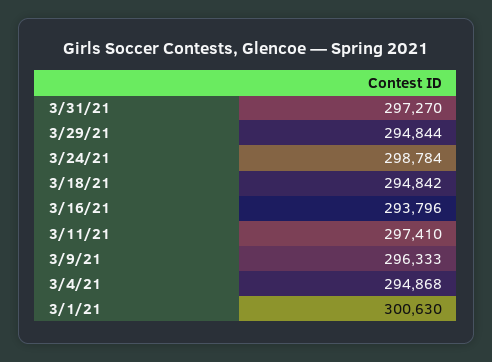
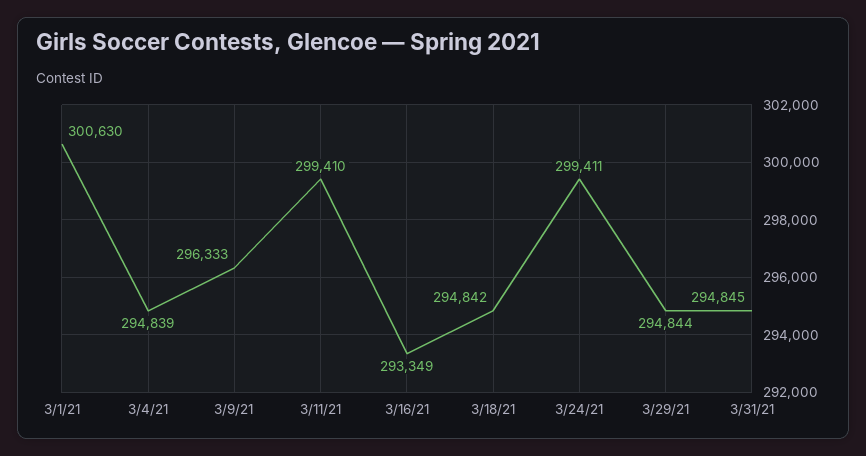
3/31/21: 297270 -> 294845
3/24/21: 298784 -> 299411
3/16/21: 293796 -> 293349
3/11/21: 297410 -> 299410
3/4/21: 294868 -> 294839

